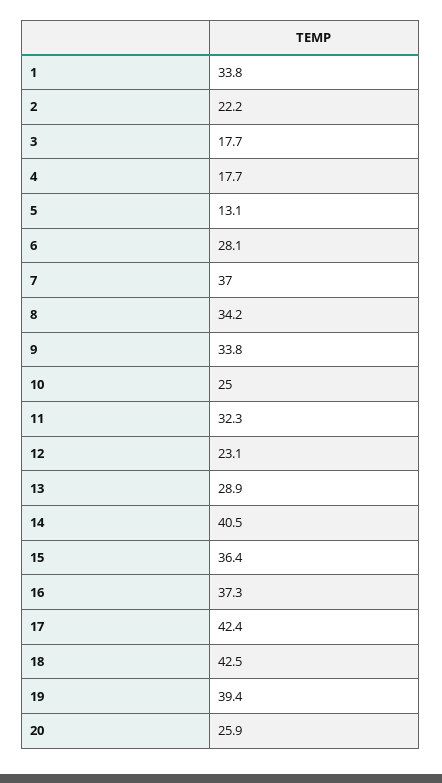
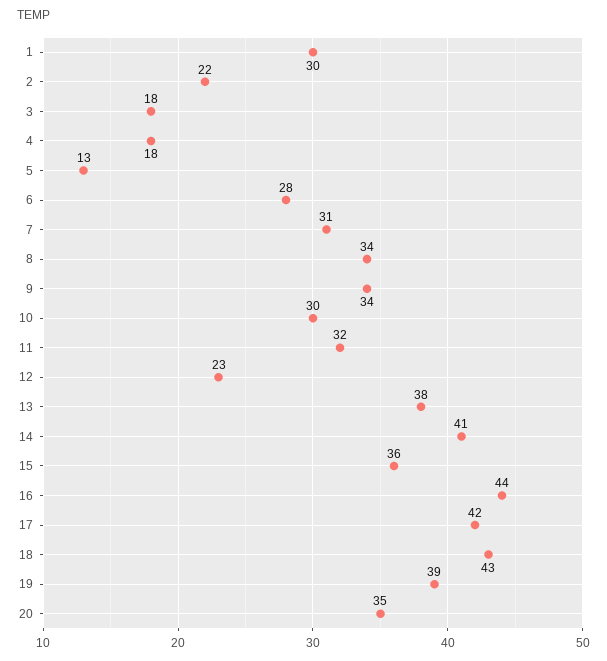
1: 33.8 -> 30
7: 37 -> 31
10: 25 -> 30
13: 28.9 -> 38
16: 37.3 -> 44
20: 25.9 -> 35

